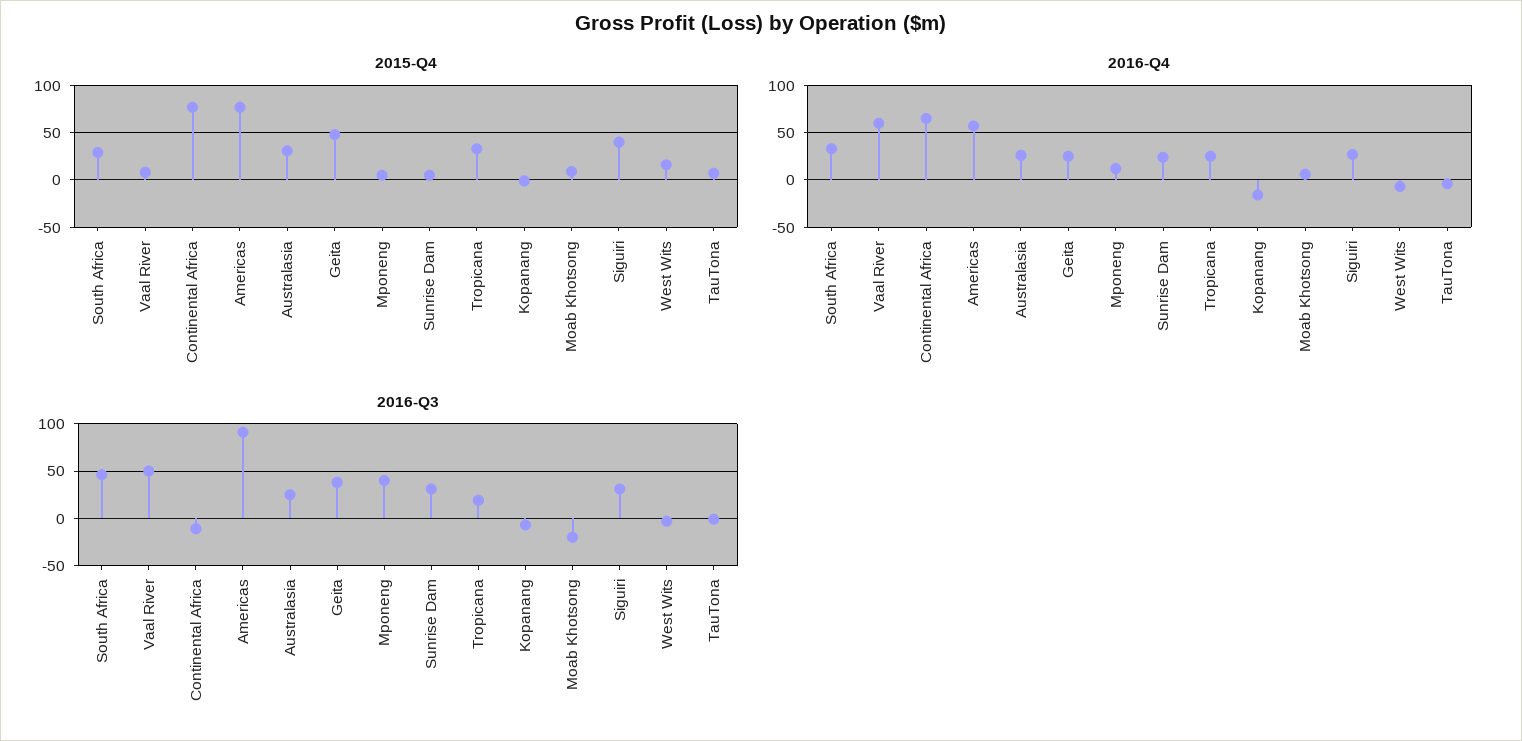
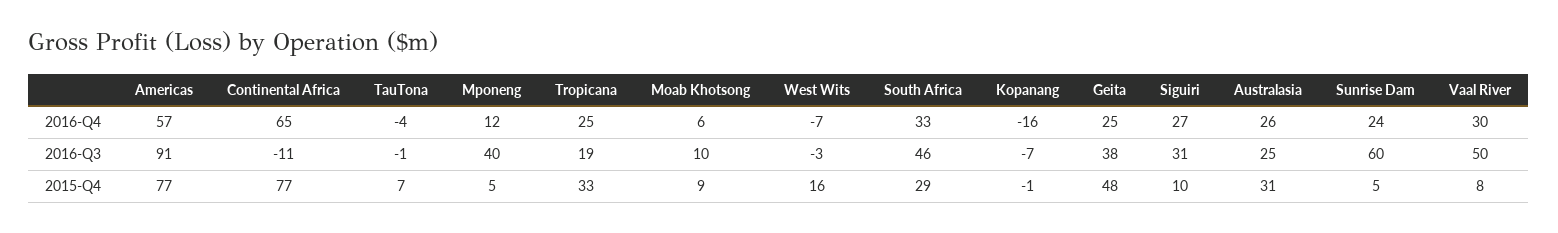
2015-Q4, Siguiri: 40 -> 10
2016-Q4, Vaal River: 60 -> 30
2016-Q3, Sunrise Dam: 30 -> 60
2016-Q3, Moab Khotsong: -20 -> 10

